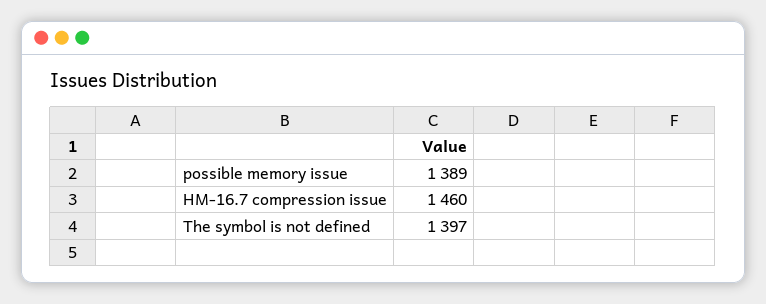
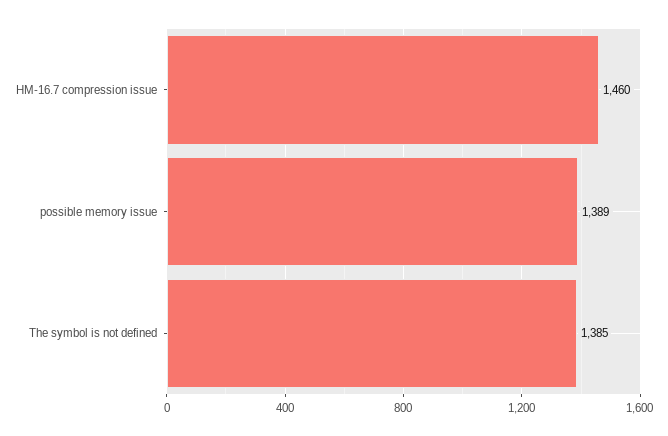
The symbol is not defined: 1397 -> 1385

